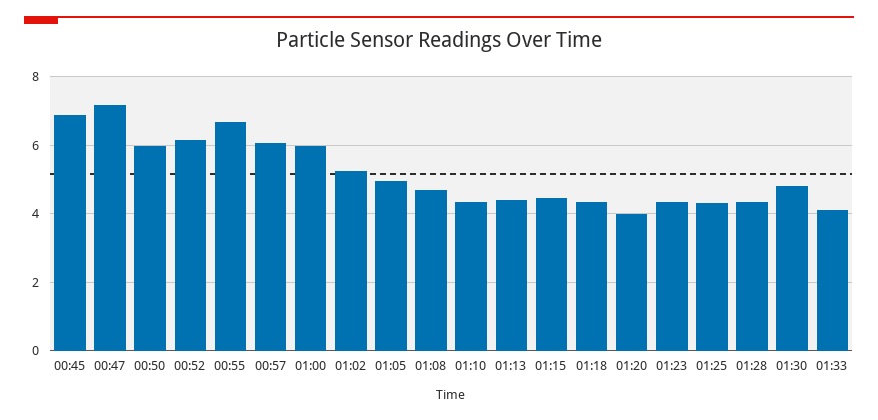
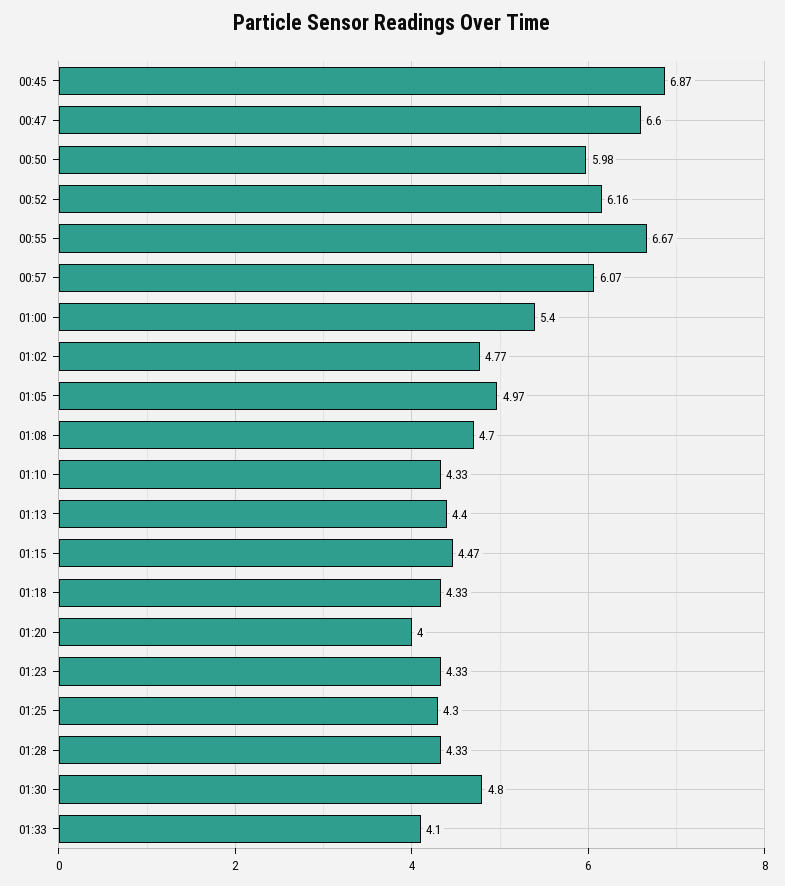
00:47: 7.2 -> 6.6
01:00: 6 -> 5.4
01:02: 5.2 -> 4.77

